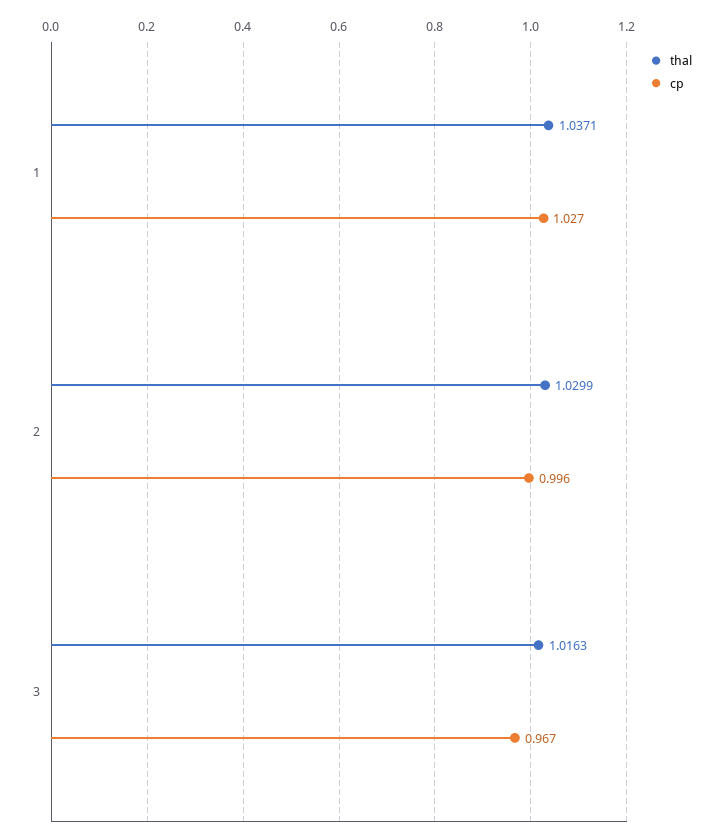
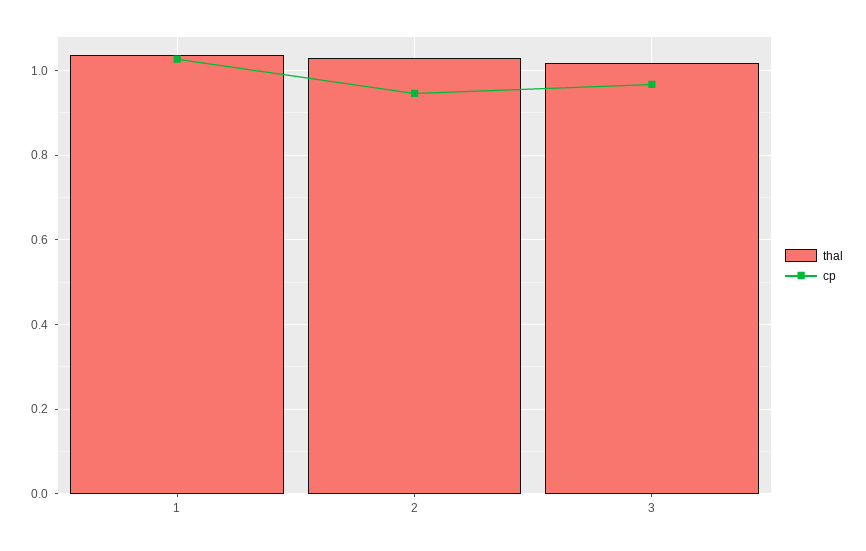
cp, 2: 0.996 -> 0.94

